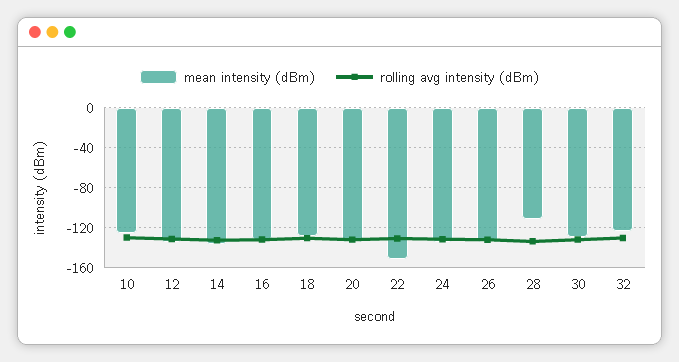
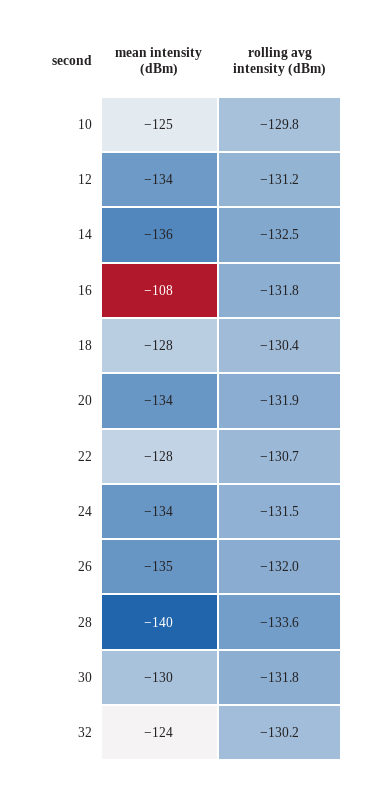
mean intensity (dBm), 16: -130 -> -108
mean intensity (dBm), 22: -150 -> -128
mean intensity (dBm), 28: -110 -> -140

